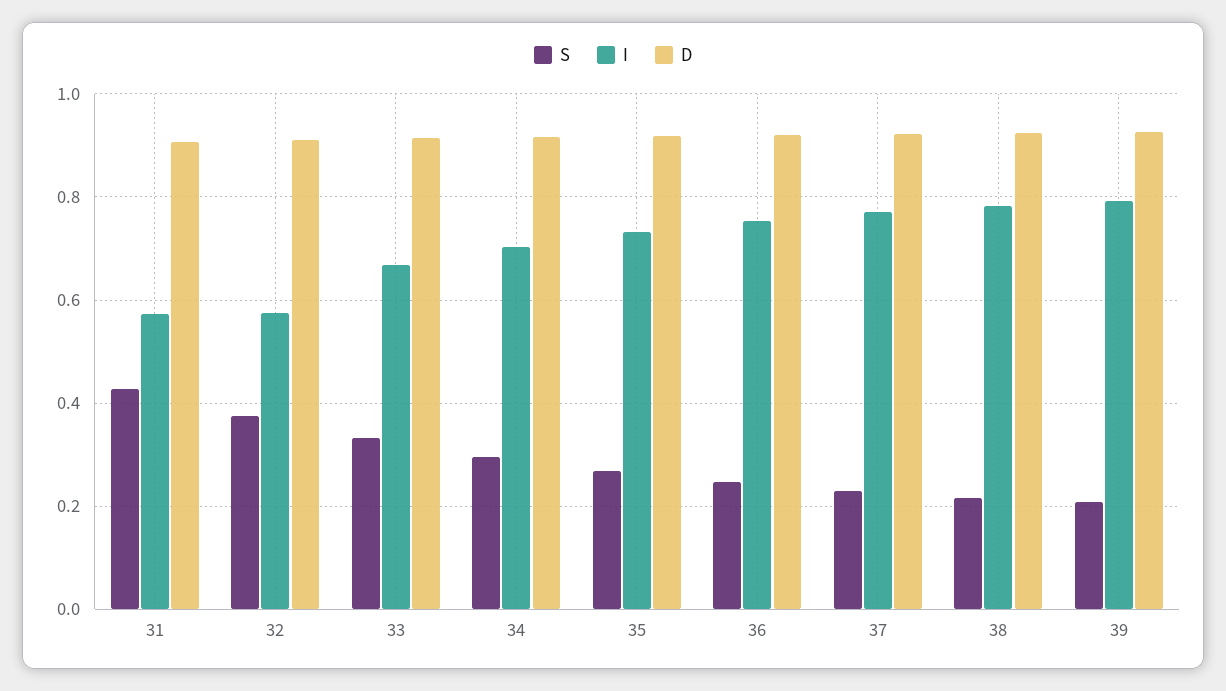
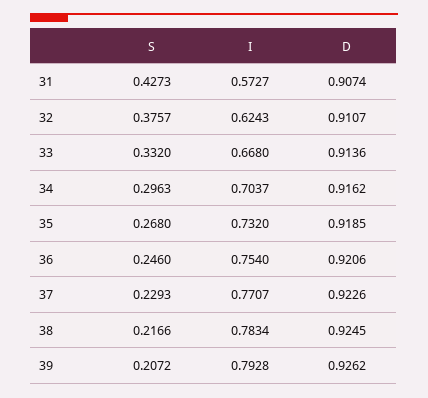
I, 32: 0.58 -> 0.6243

